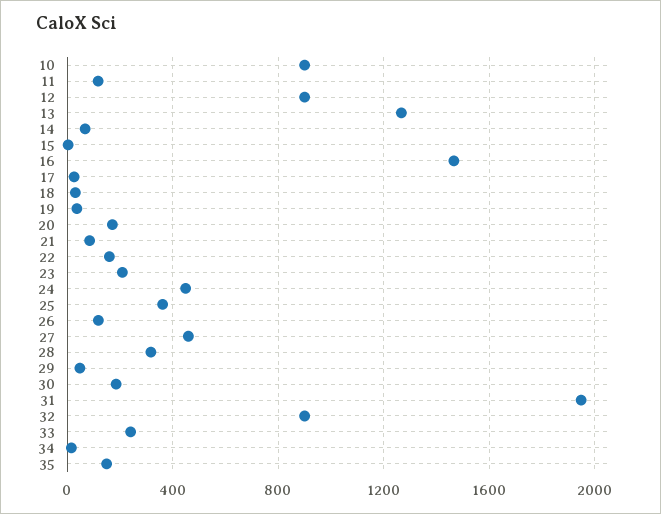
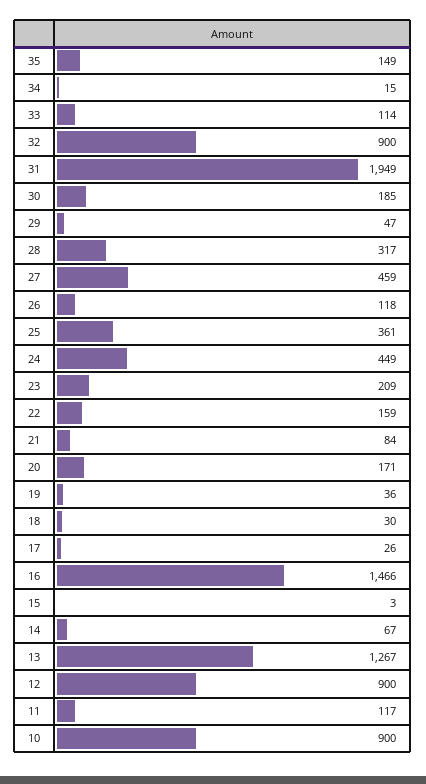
33: 250 -> 114

